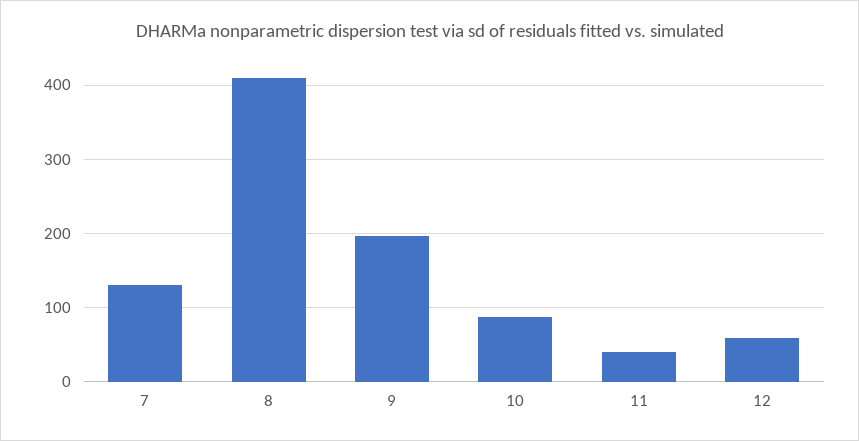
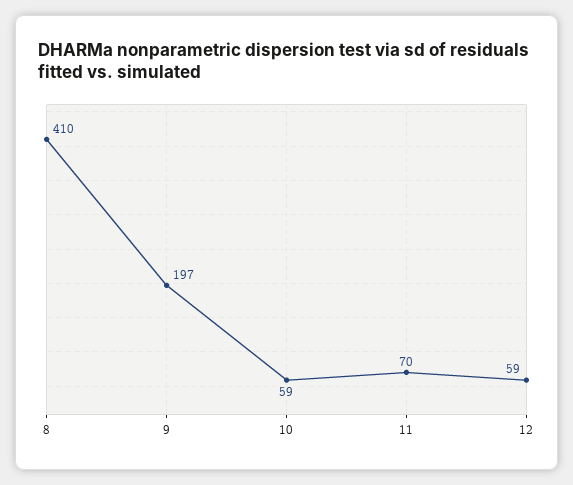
7: 130 -> none
10: 90 -> 59
11: 40 -> 70

